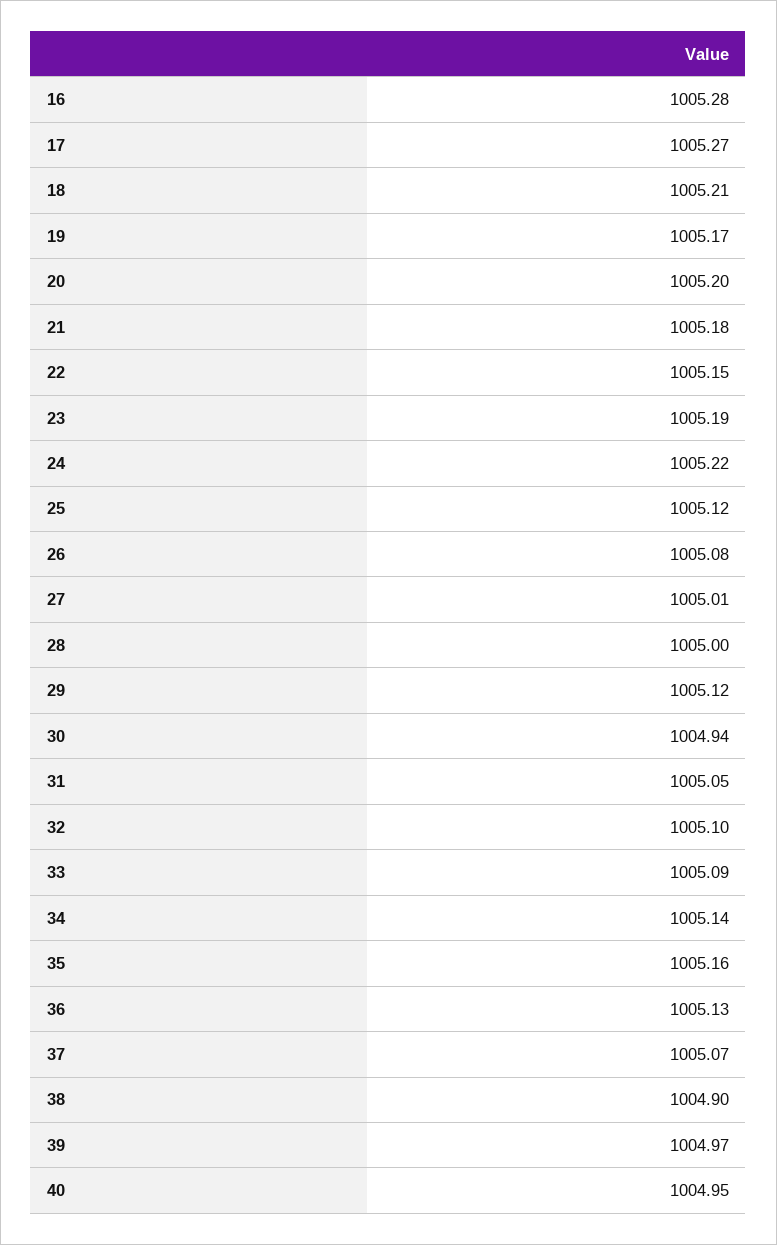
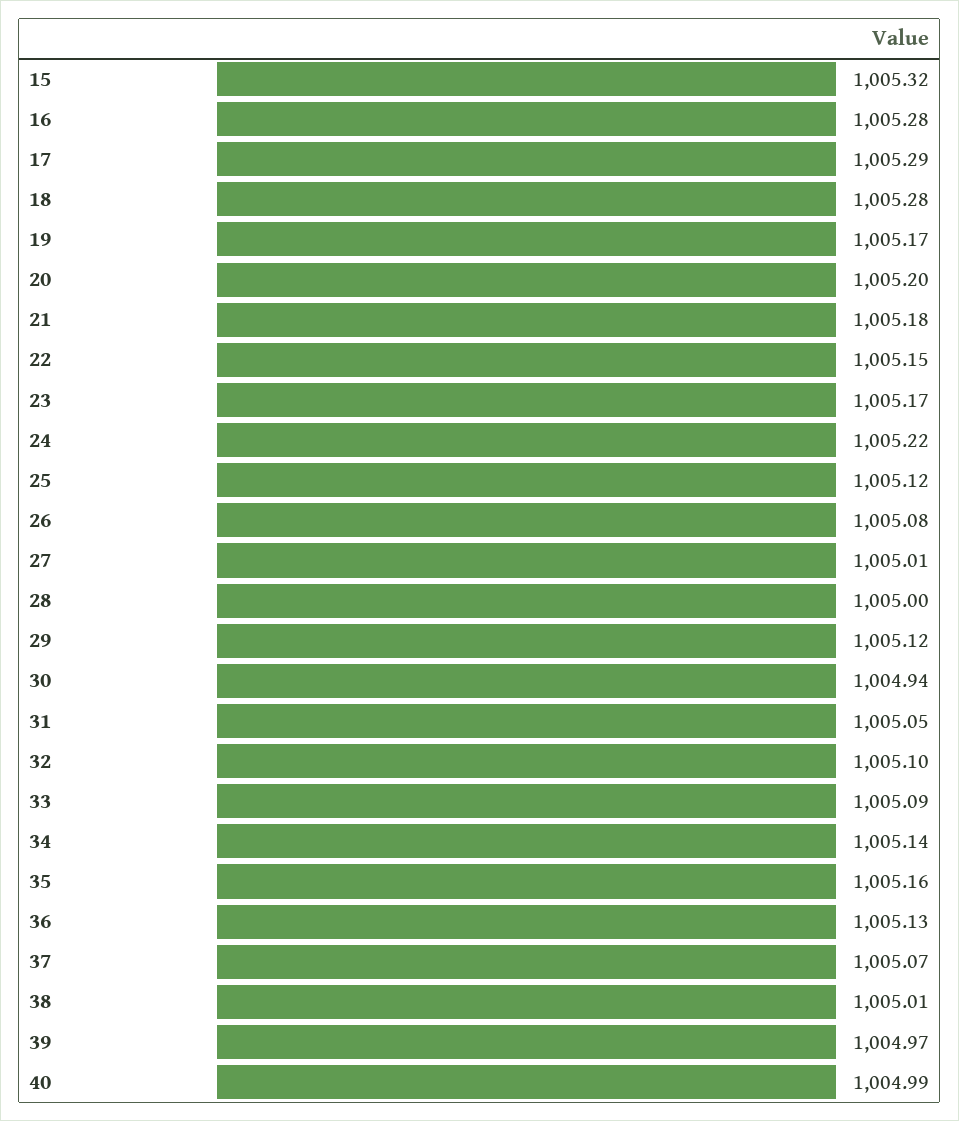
17: 1005.27 -> 1005.29
18: 1005.21 -> 1005.28
23: 1005.19 -> 1005.17
38: 1004.9 -> 1005.01
40: 1004.95 -> 1004.99
15: none -> 1005.32

